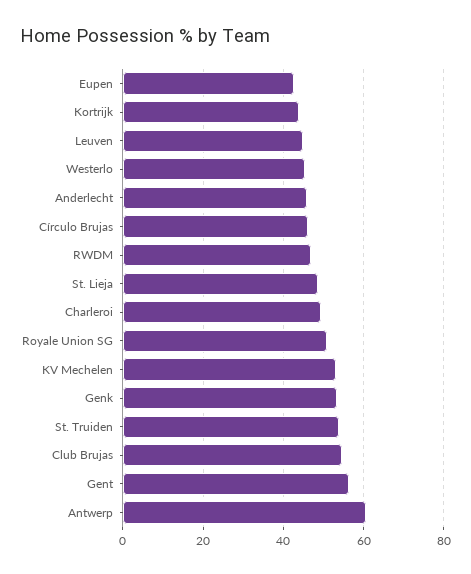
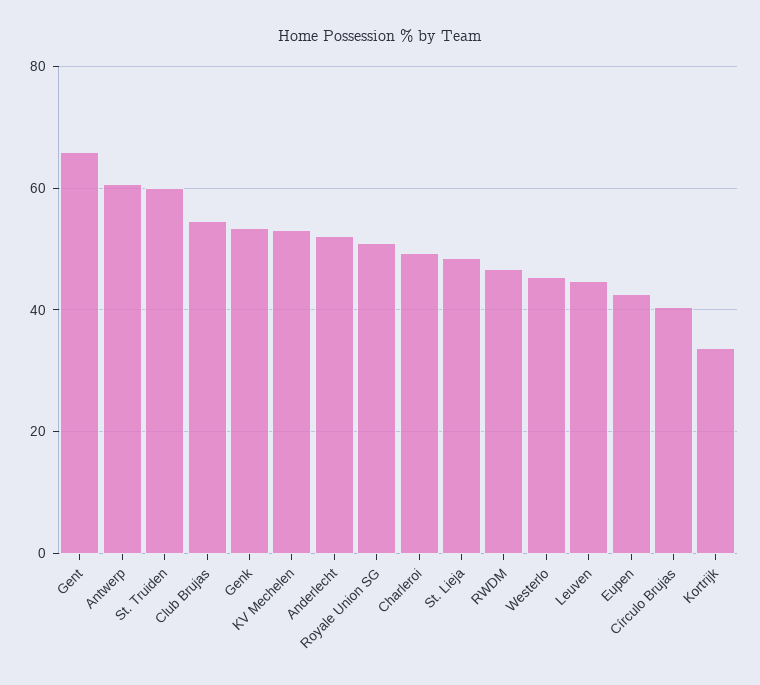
Kortrijk: 44 -> 34
Anderlecht: 46 -> 52
Círculo Brujas: 46 -> 40
St. Truiden: 54 -> 60
Gent: 56 -> 66

